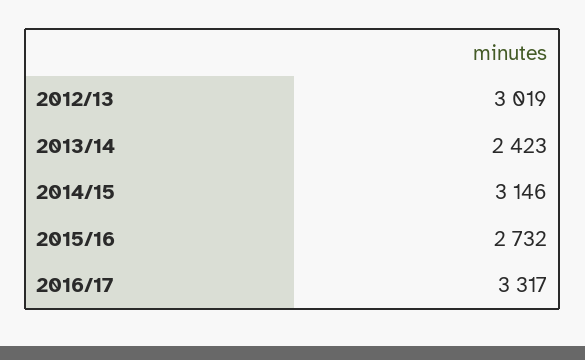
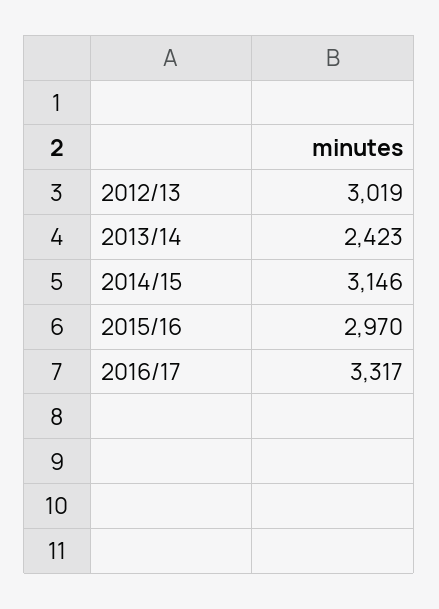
2015/16: 2732 -> 2970

